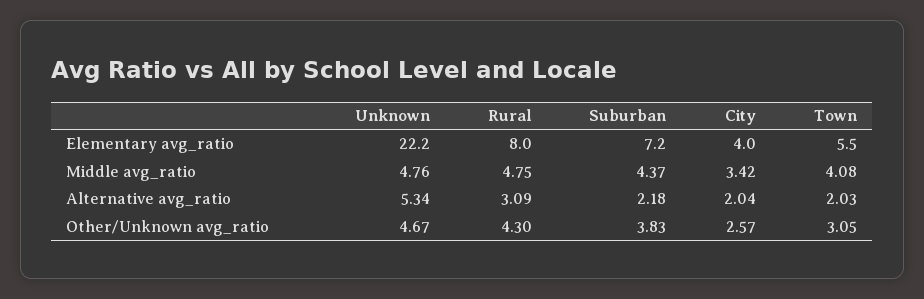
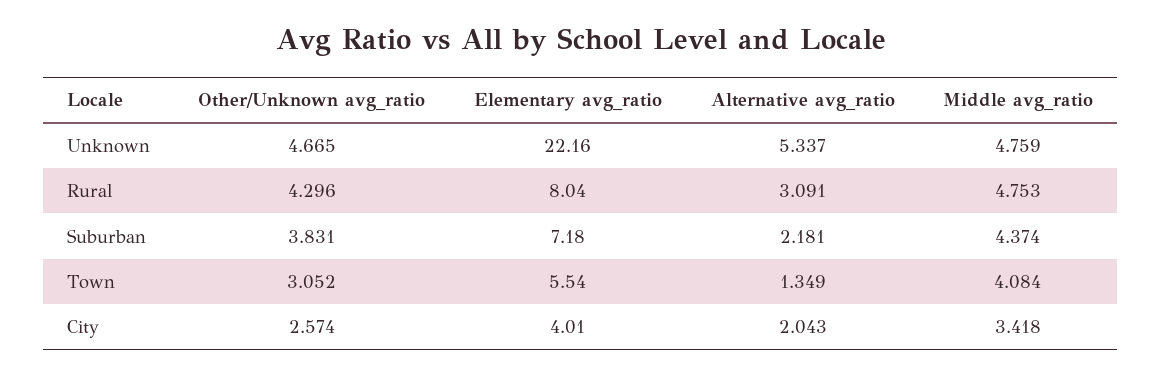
Town, Alternative avg_ratio: 2.03 -> 1.349

